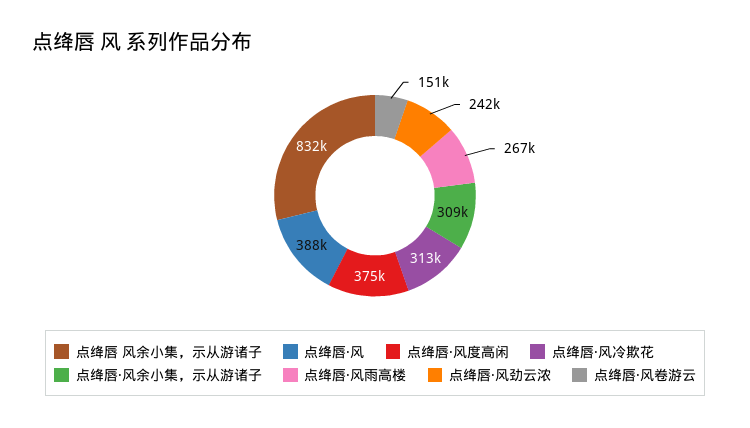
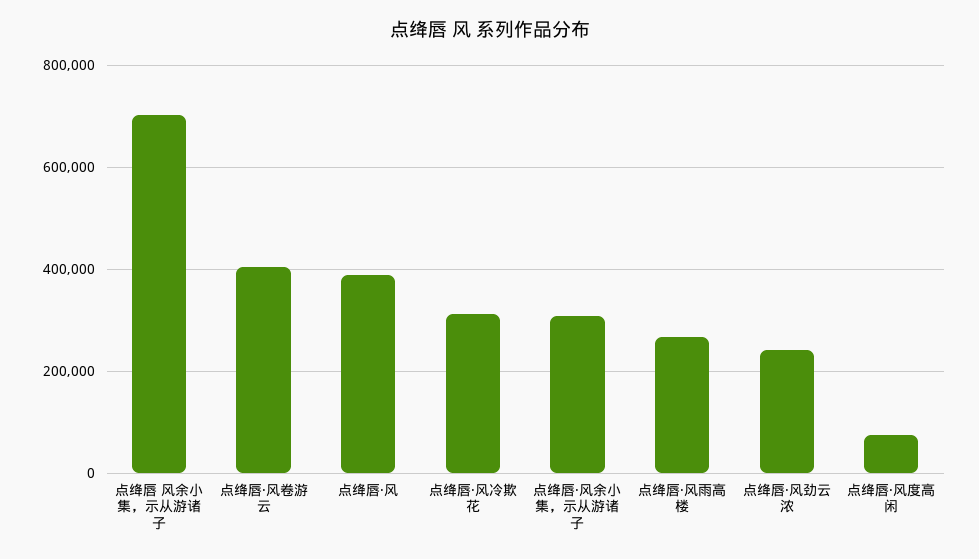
点绛唇 风余小集，示从游诸子: 832000 -> 700000
点绛唇·风度高闲: 375000 -> 80000
点绛唇·风卷游云: 151000 -> 400000

